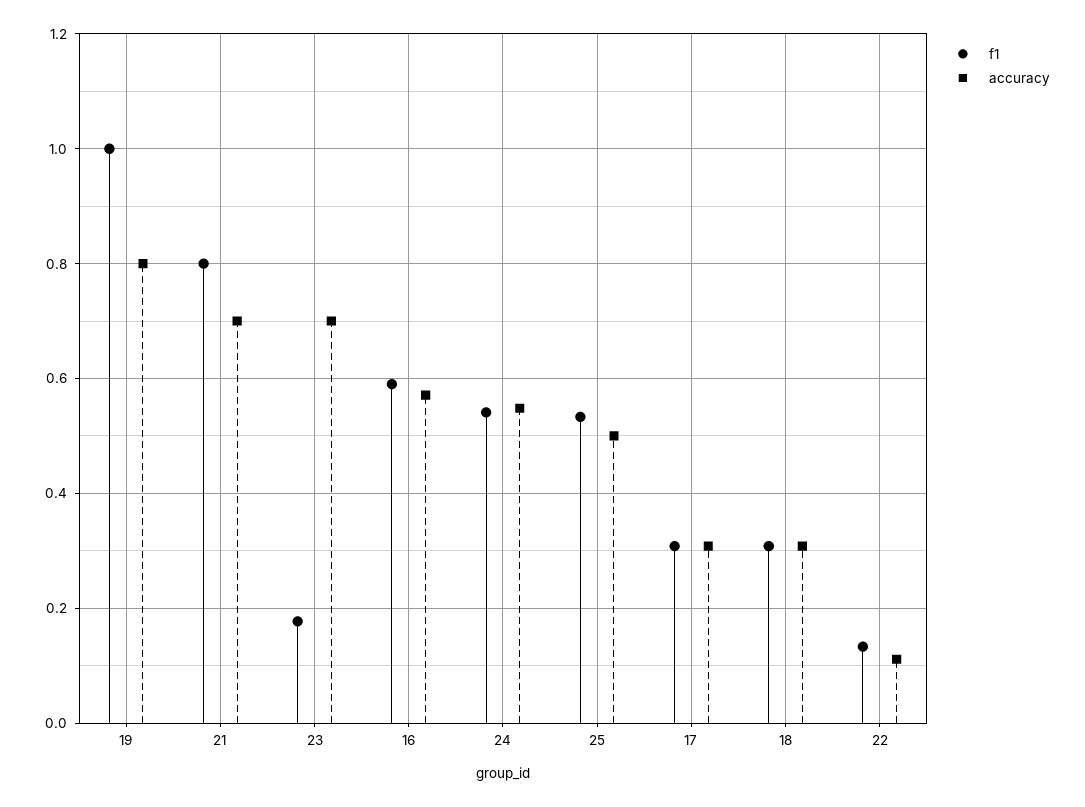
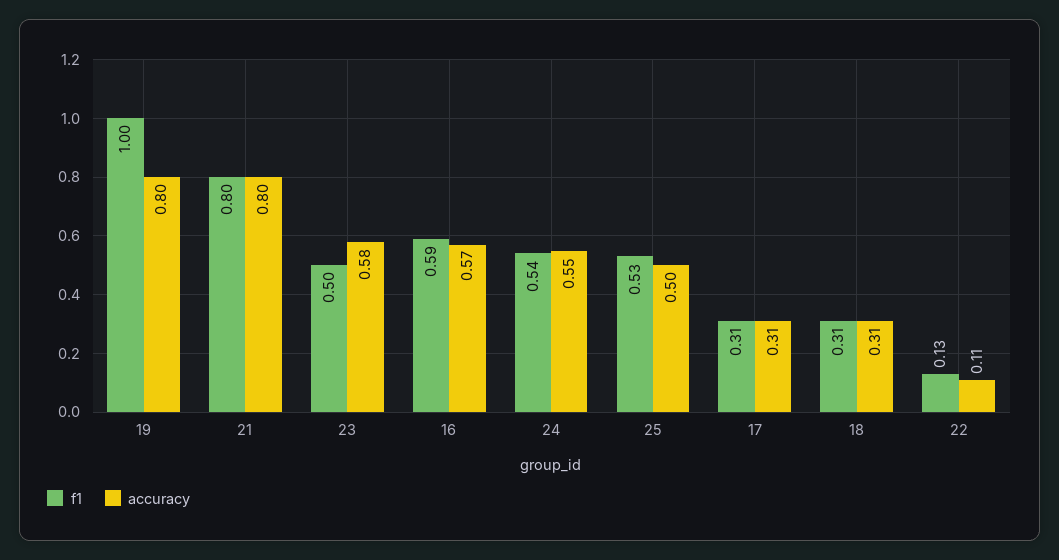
accuracy, 21: 0.7 -> 0.8
f1, 23: 0.18 -> 0.5
accuracy, 23: 0.7 -> 0.58

